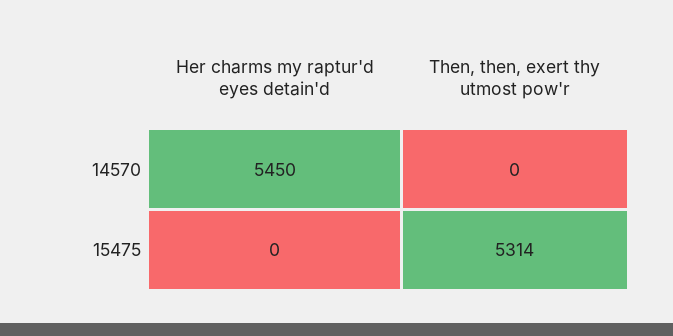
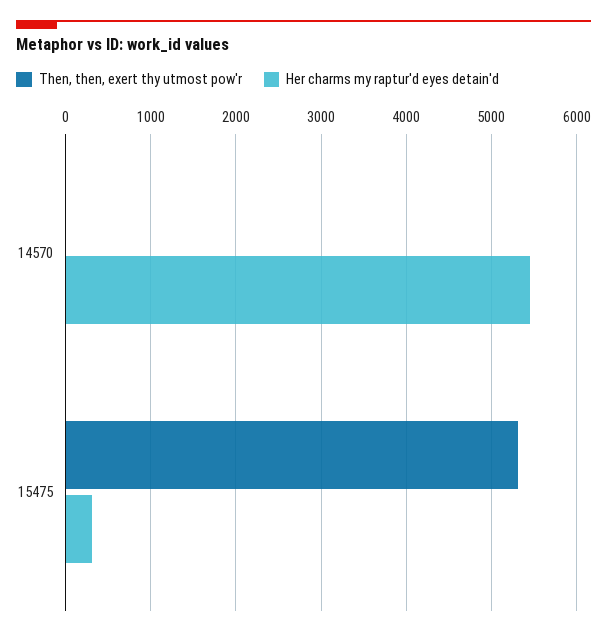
Her charms my raptur'd eyes detain'd, 15475: 0 -> 300

